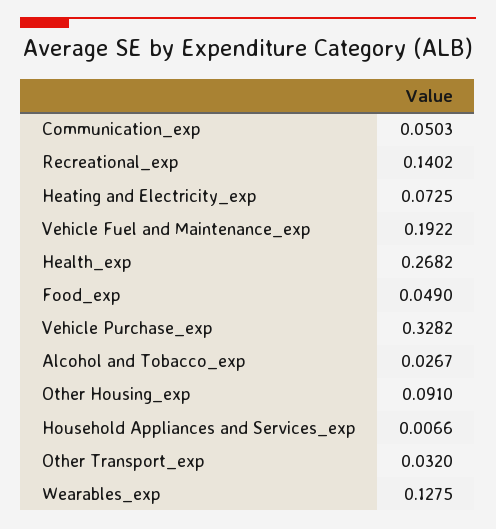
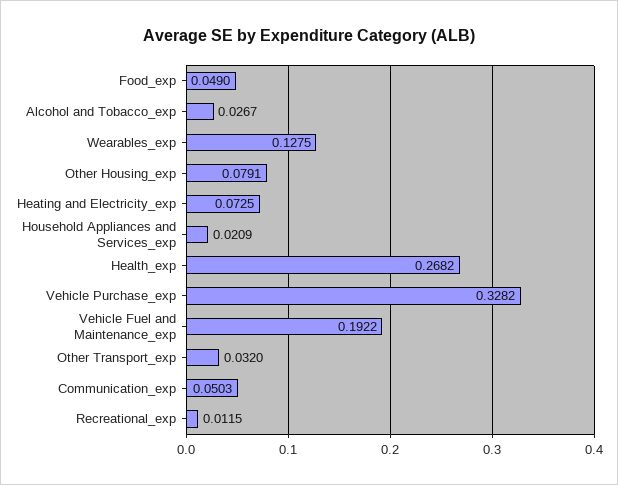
Recreational_exp: 0.1402 -> 0.0115
Other Housing_exp: 0.091 -> 0.0791
Household Appliances and Services_exp: 0.0066 -> 0.0209

